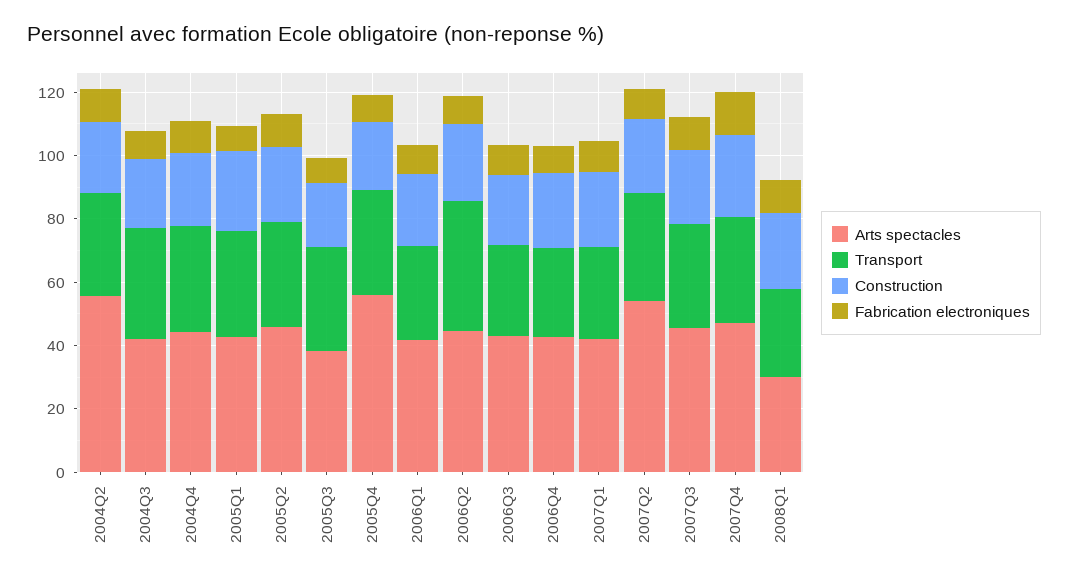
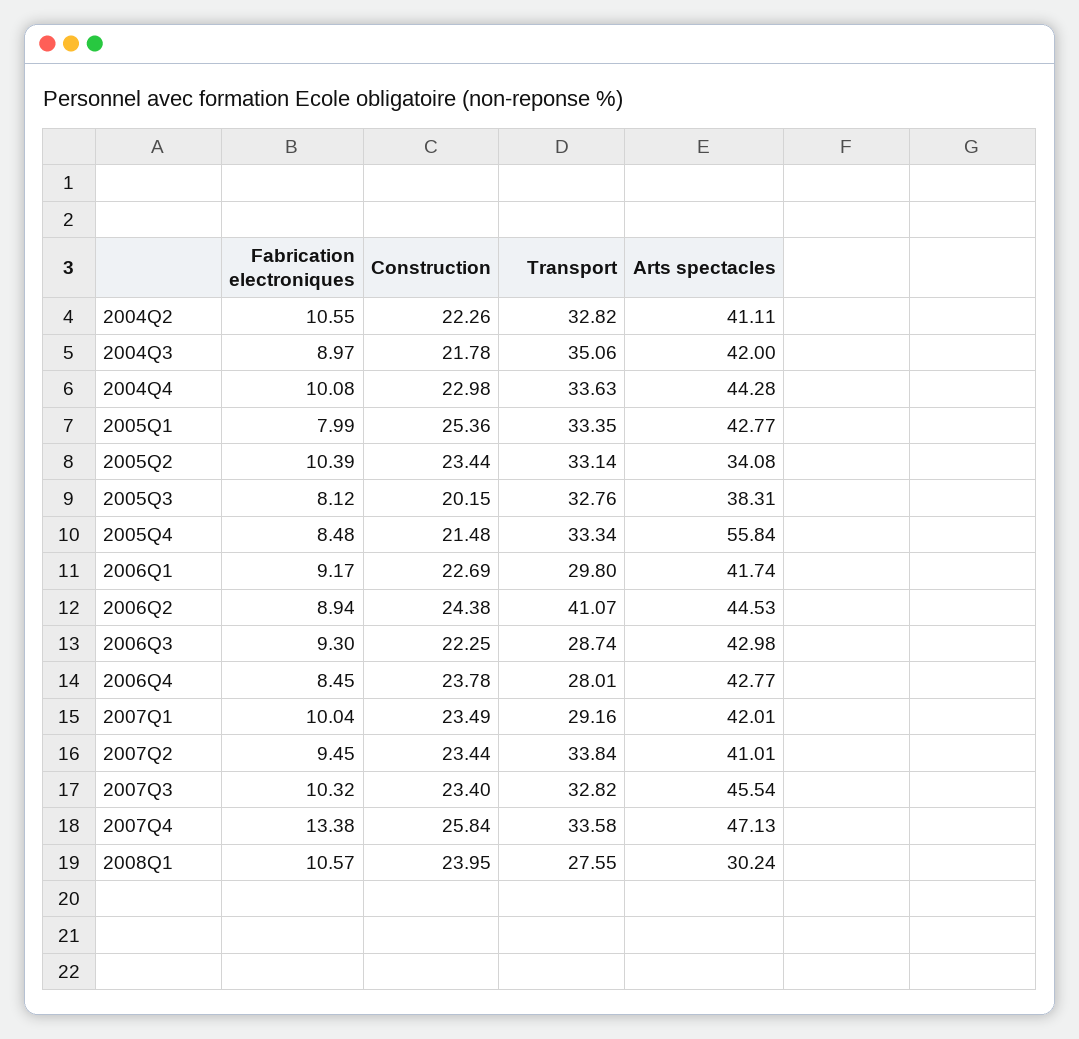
Arts spectacles, 2004Q2: 55 -> 41.11
Arts spectacles, 2005Q2: 45 -> 34.08
Arts spectacles, 2007Q2: 55 -> 41.01

